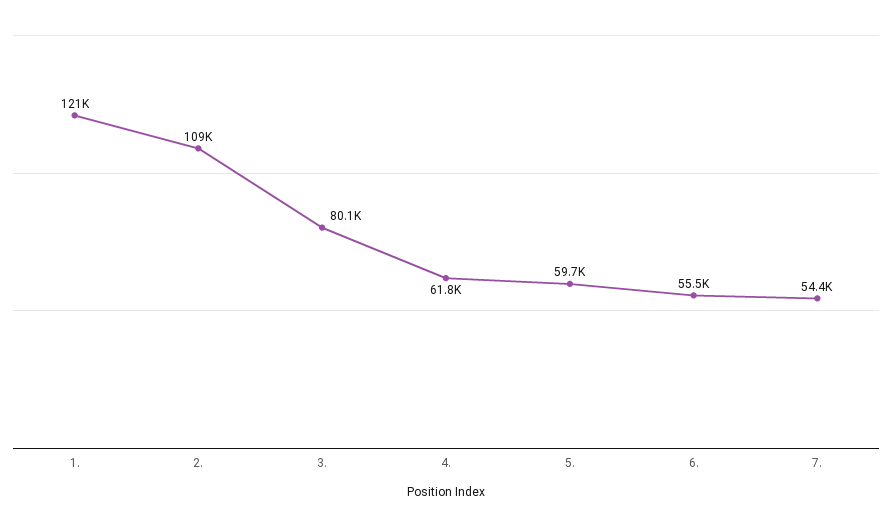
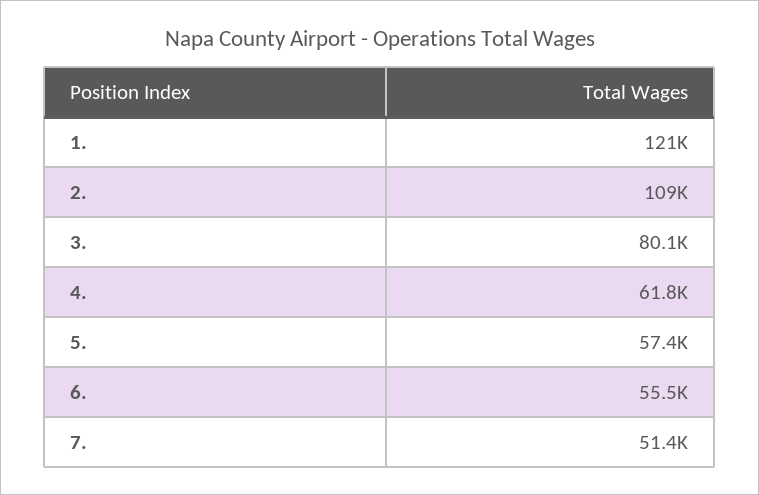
5.: 59700 -> 57400
7.: 54400 -> 51400

